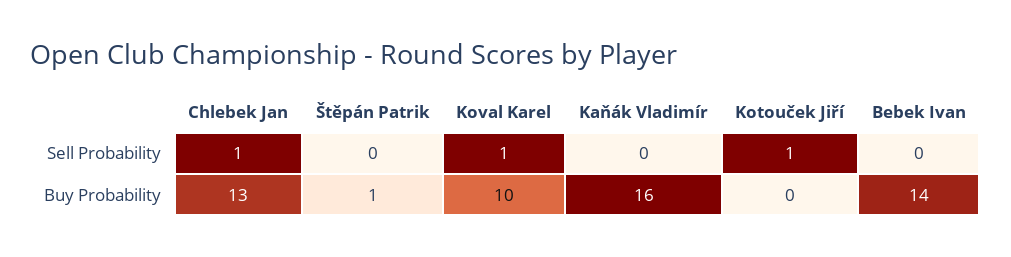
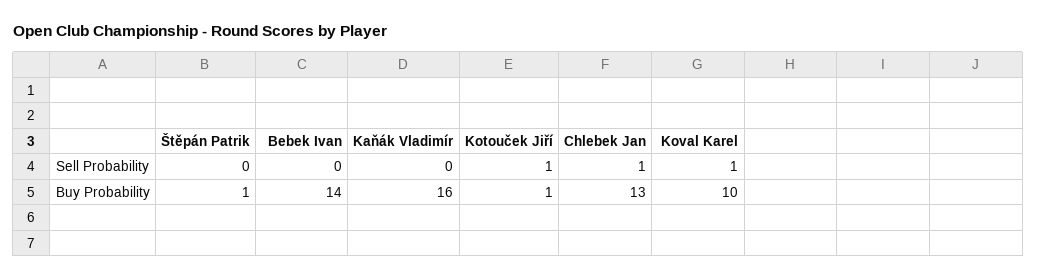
Kotouček Jiří, Buy Probability: 0 -> 1

